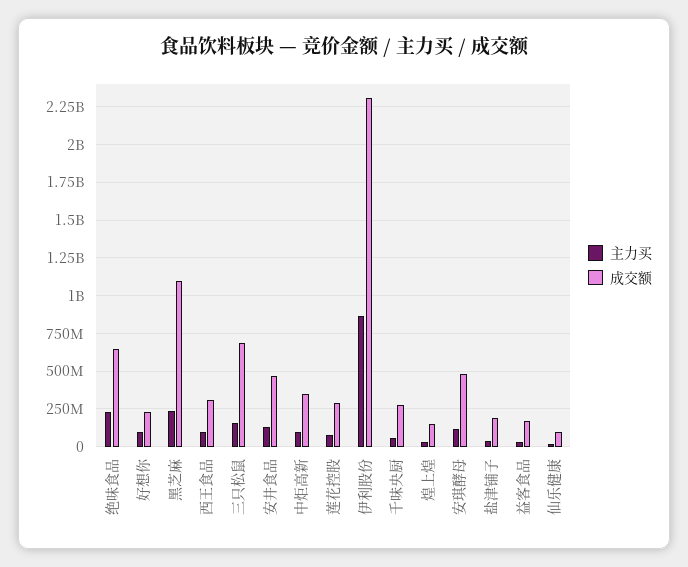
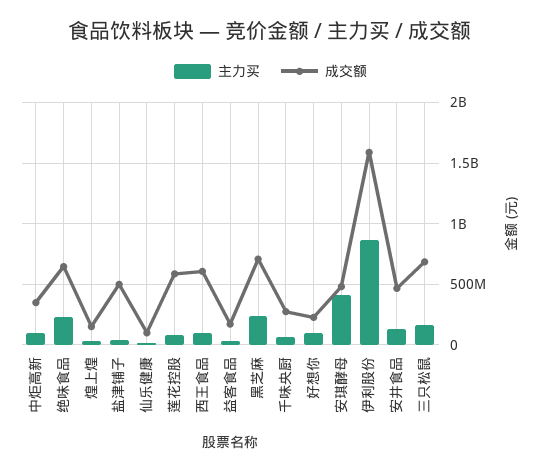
成交额, 黑芝麻: 1100000000 -> 700000000
成交额, 西王食品: 300000000 -> 600000000
成交额, 莲花控股: 300000000 -> 600000000
成交额, 伊利股份: 2300000000 -> 1600000000
主力买, 安琪酵母: 100000000 -> 400000000
成交额, 盐津铺子: 200000000 -> 500000000

